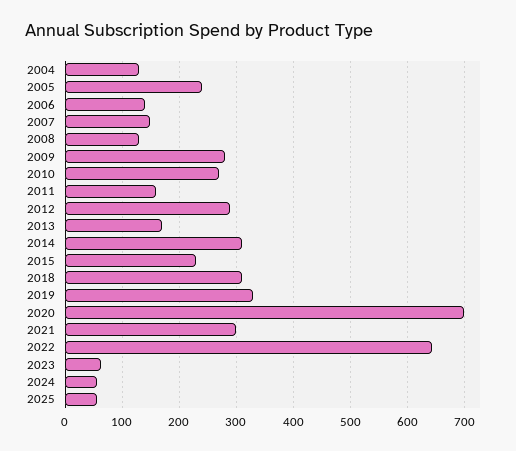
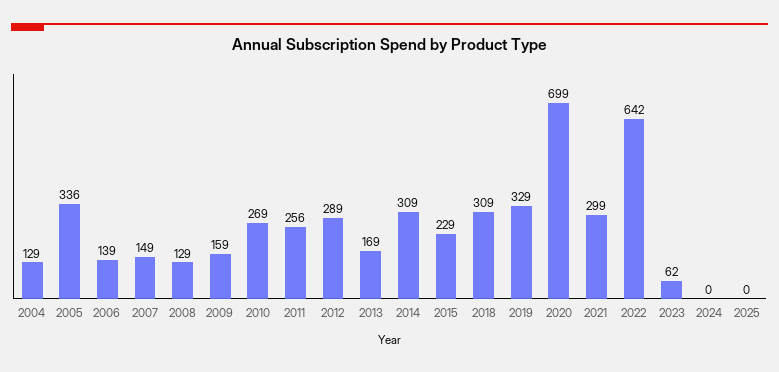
2005: 240 -> 336
2009: 280 -> 159
2011: 160 -> 256
2024: 60 -> 0
2025: 60 -> 0

